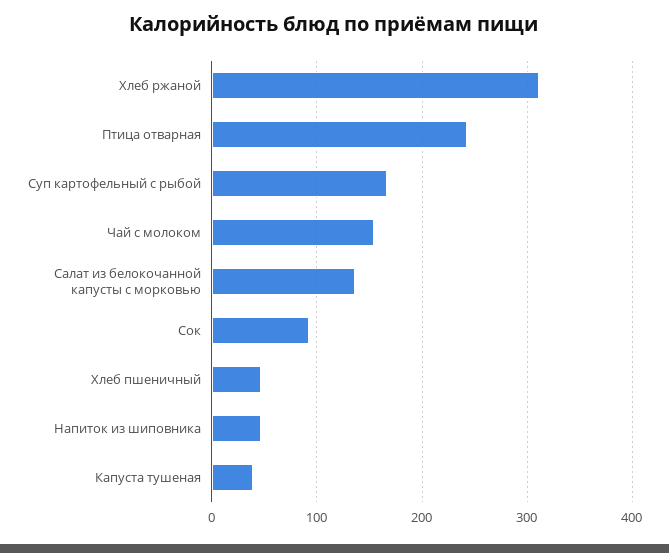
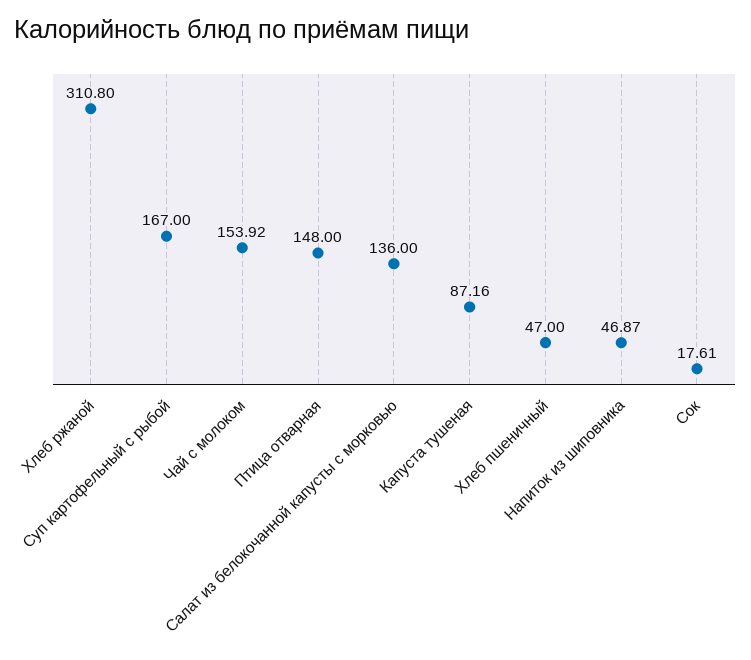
Птица отварная: 240 -> 148
Сок: 90 -> 17.61
Капуста тушеная: 40 -> 87.16

